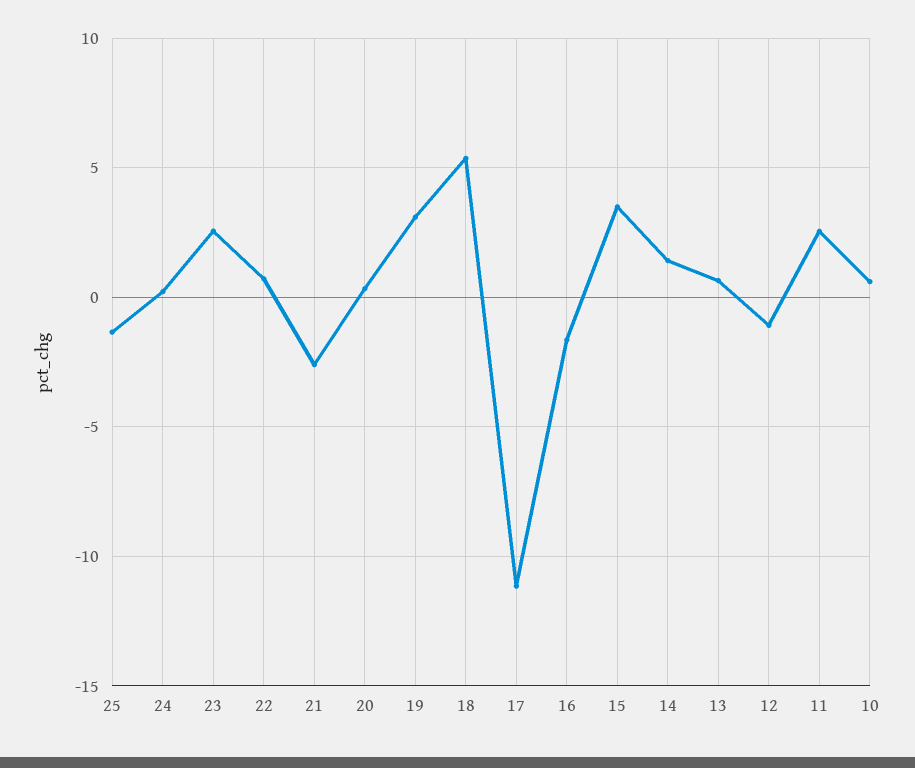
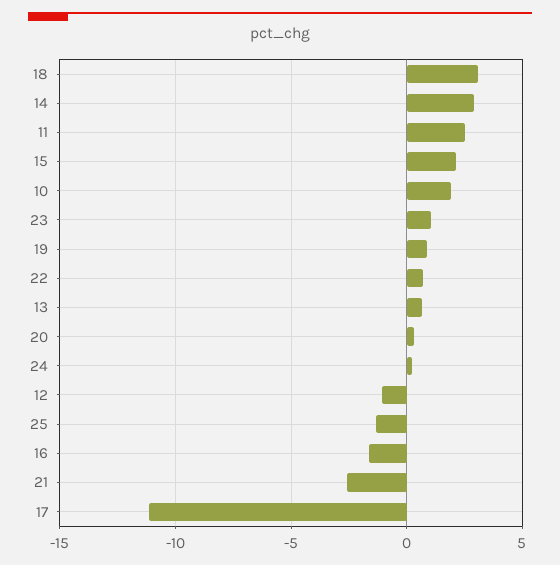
23: 2.5 -> 1
19: 3 -> 1
18: 5.5 -> 3
15: 3.5 -> 2
14: 1.5 -> 3
10: 0.5 -> 2

